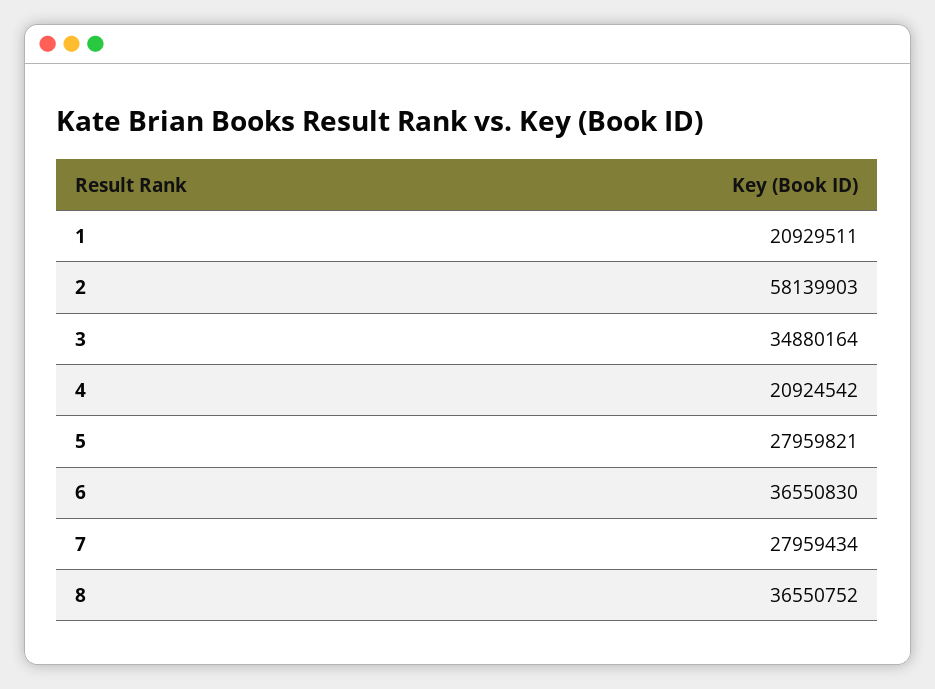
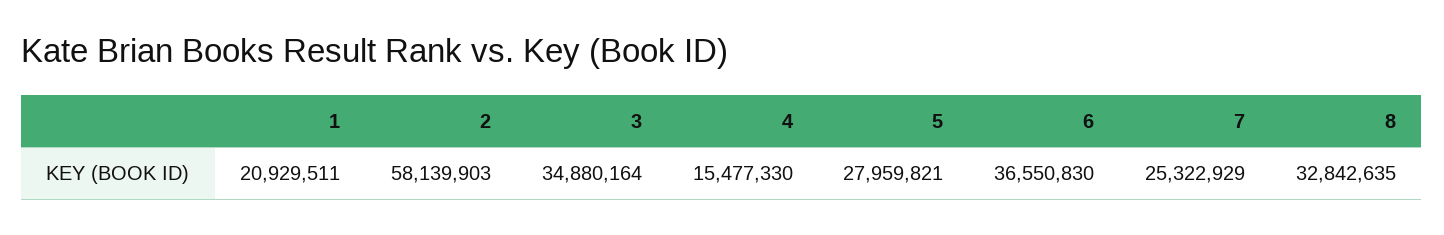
4: 20924542 -> 15477330
7: 27959434 -> 25322929
8: 36550752 -> 32842635

